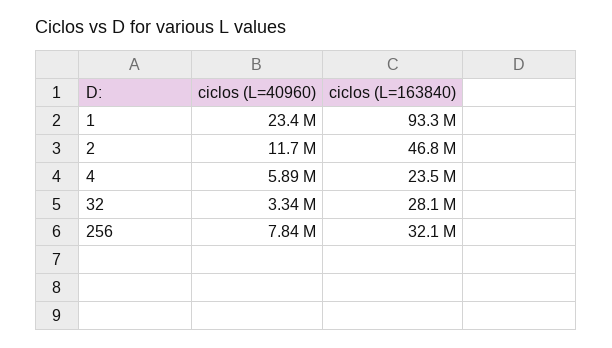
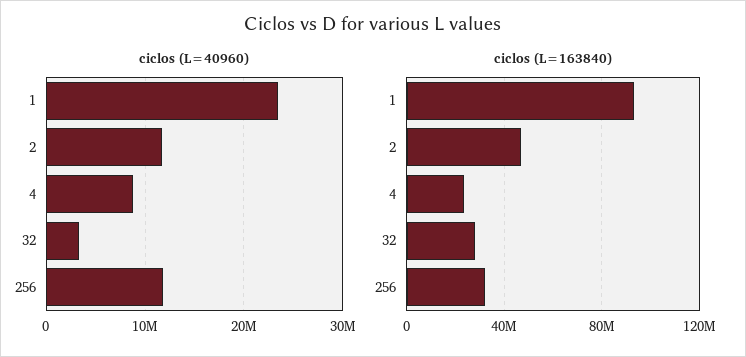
ciclos (L=40960), 4: 5890000 -> 9000000
ciclos (L=40960), 256: 7840000 -> 12000000

